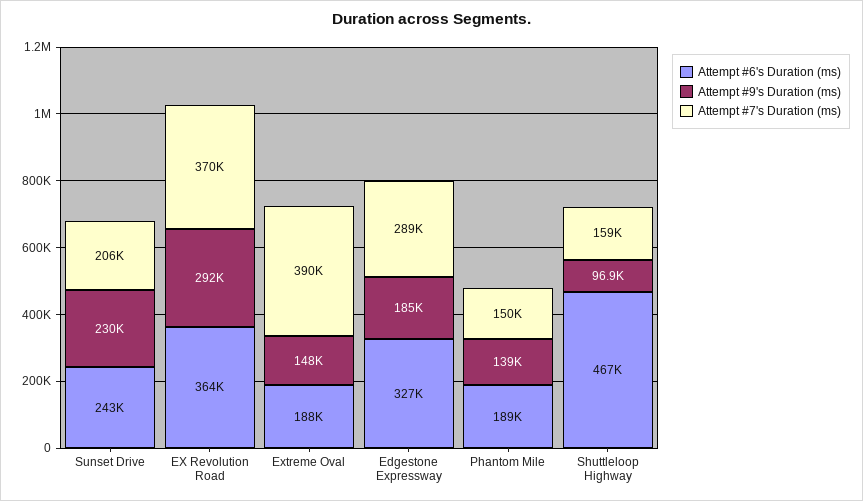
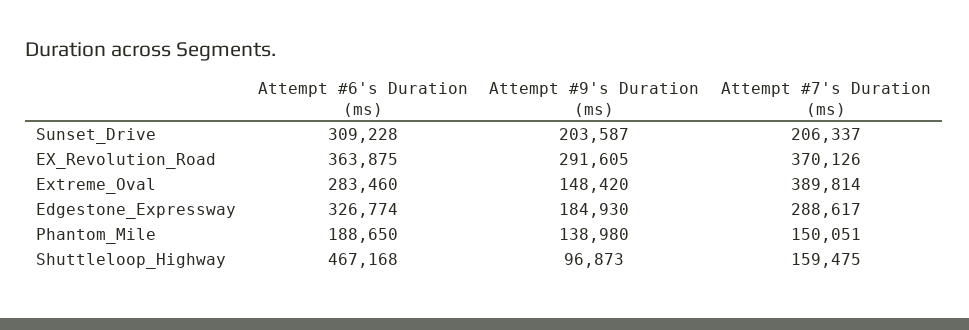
Attempt #6's Duration (ms), Sunset Drive: 243000 -> 309228
Attempt #9's Duration (ms), Sunset Drive: 230000 -> 203587
Attempt #6's Duration (ms), Extreme Oval: 188000 -> 283460

